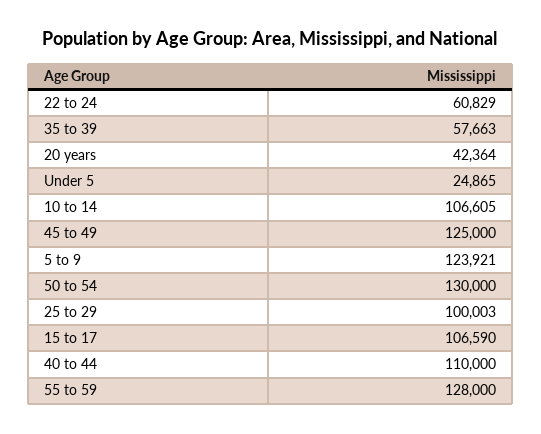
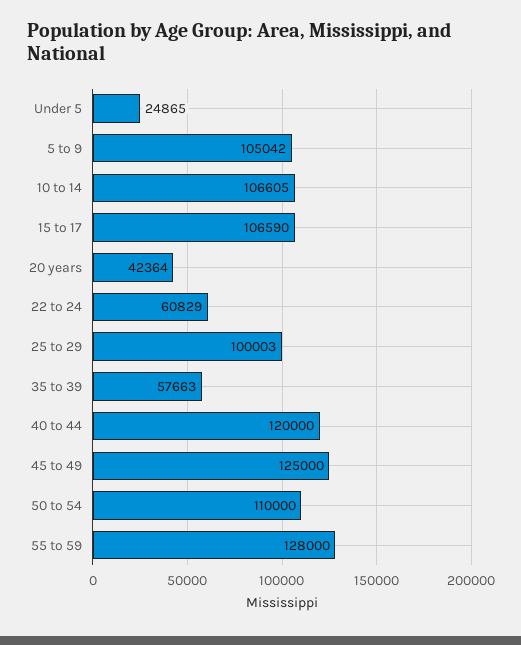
5 to 9: 123921 -> 105042
50 to 54: 130000 -> 110000
40 to 44: 110000 -> 120000

